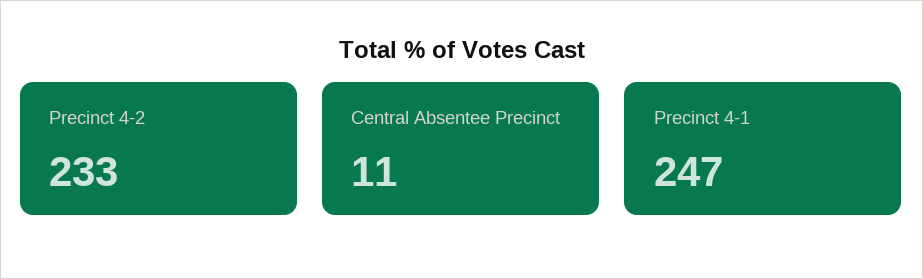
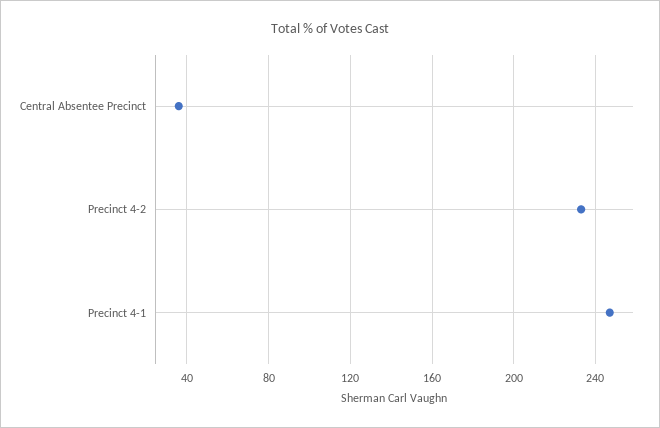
Central Absentee Precinct: 11 -> 35

